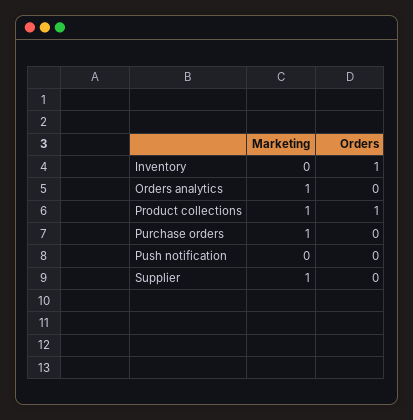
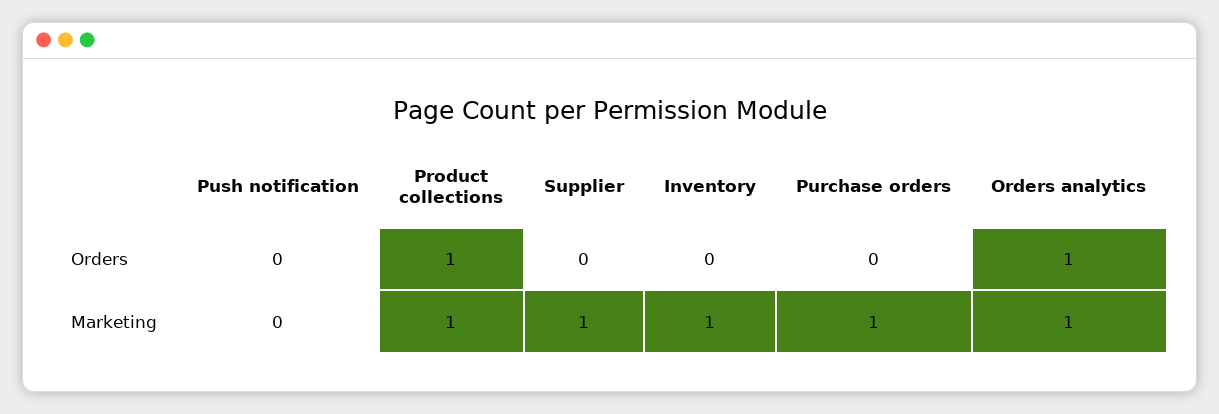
Marketing, Inventory: 0 -> 1
Orders, Inventory: 1 -> 0
Orders, Orders analytics: 0 -> 1

